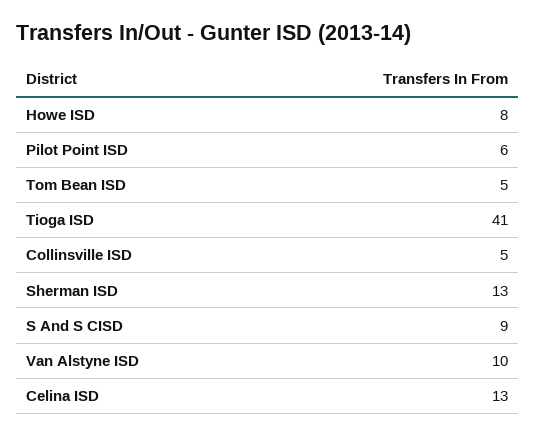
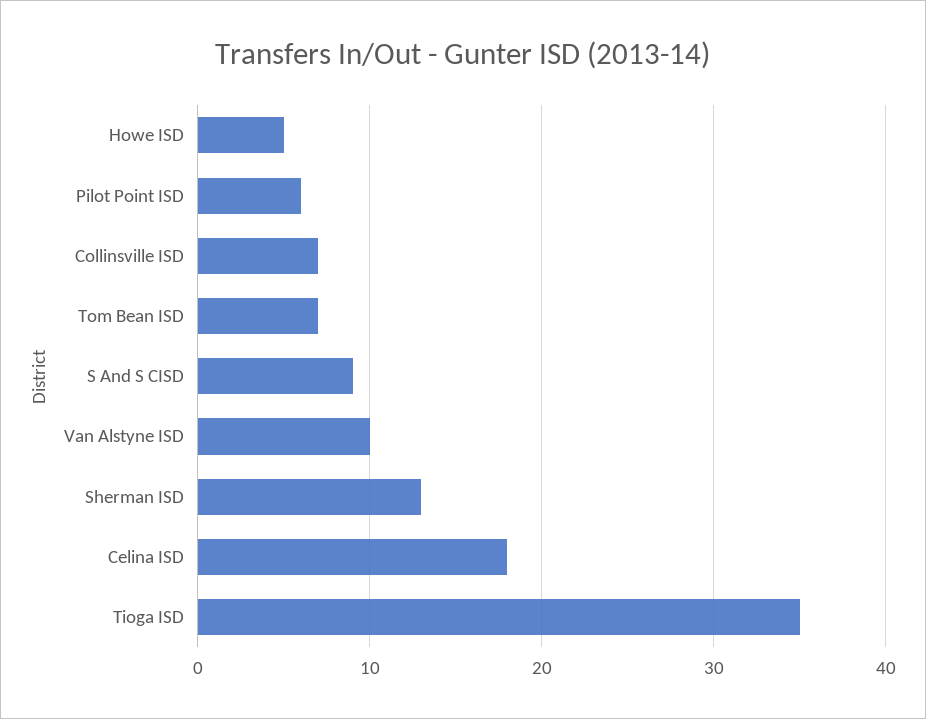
Howe ISD: 8 -> 5
Tom Bean ISD: 5 -> 7
Tioga ISD: 41 -> 35
Collinsville ISD: 5 -> 7
Celina ISD: 13 -> 18

